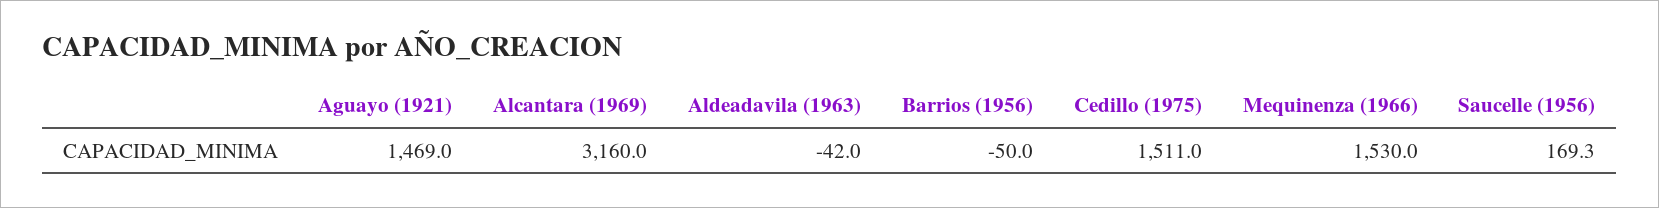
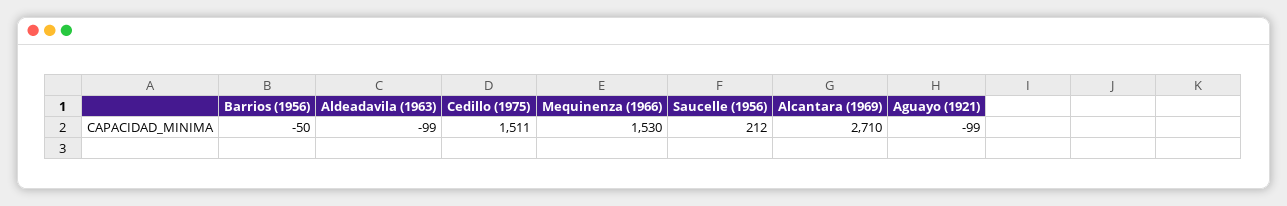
Aguayo (1921): 1469 -> -99
Alcantara (1969): 3160 -> 2710
Aldeadavila (1963): -42 -> -99
Saucelle (1956): 169.3 -> 212

